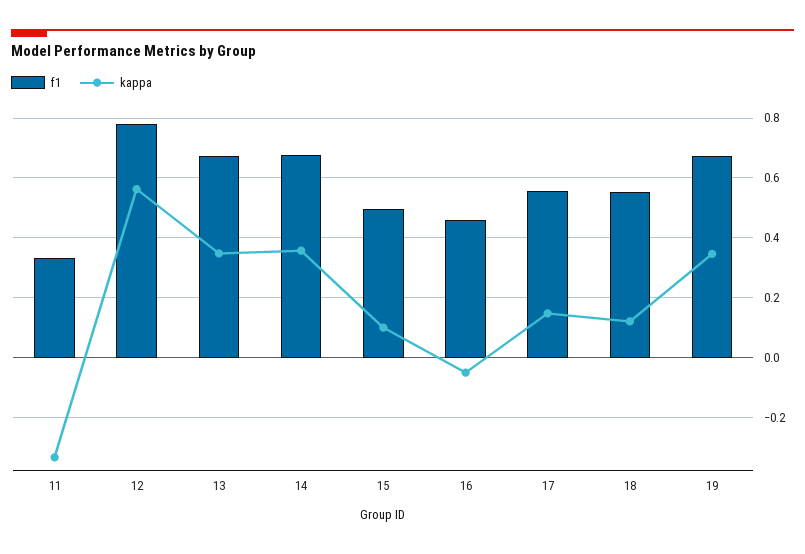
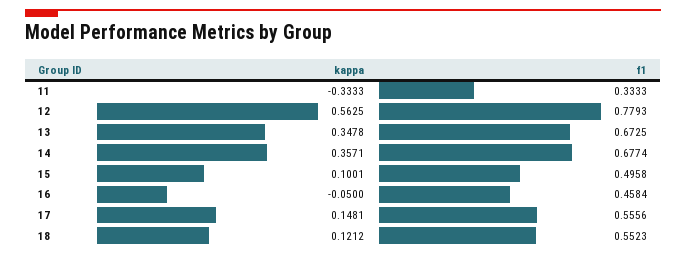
f1, 19: 0.675 -> none
kappa, 19: 0.35 -> none

